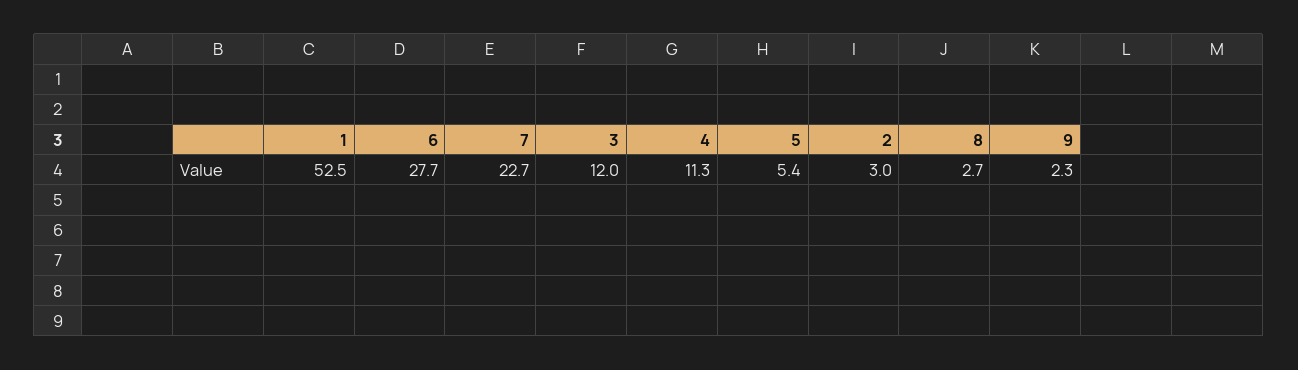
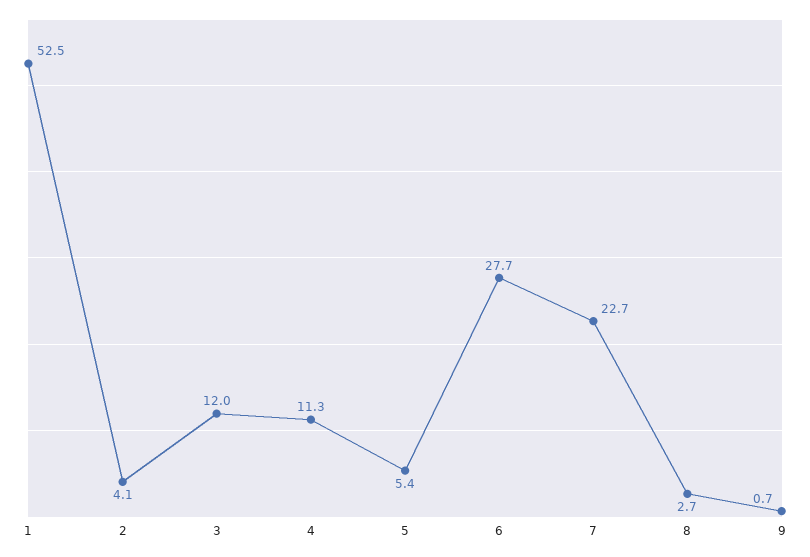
2: 3 -> 4.1
9: 2.3 -> 0.7

